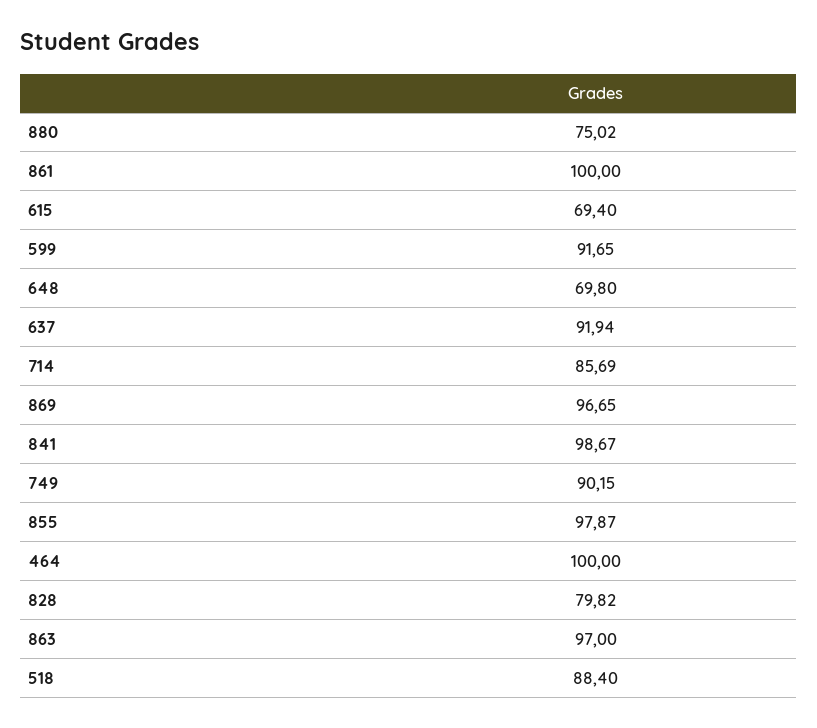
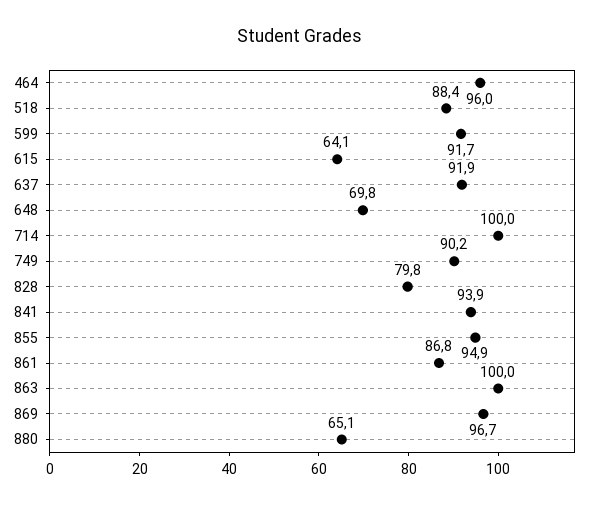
880: 75.02 -> 65.1
861: 100 -> 86.8
615: 69.4 -> 64.1
714: 85.69 -> 100
841: 98.67 -> 93.9
855: 97.87 -> 94.9
464: 100 -> 96
863: 97 -> 100

